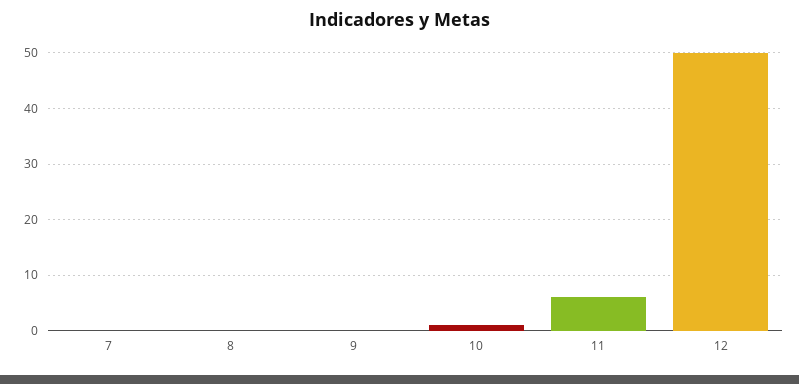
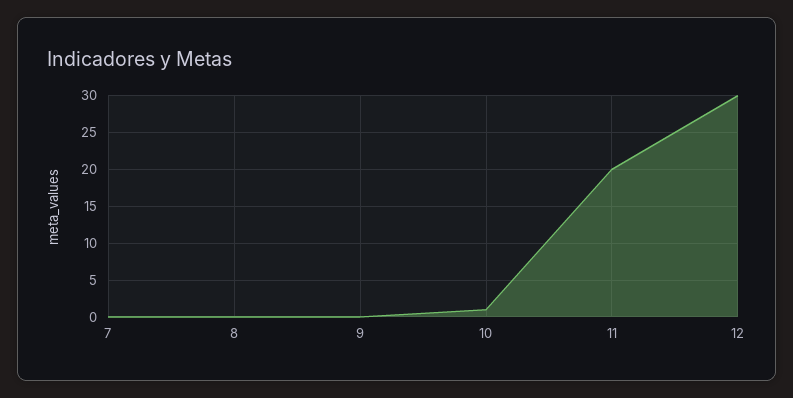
11: 5 -> 20
12: 50 -> 30

